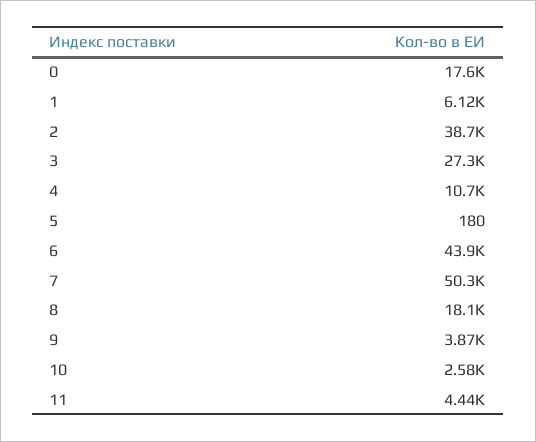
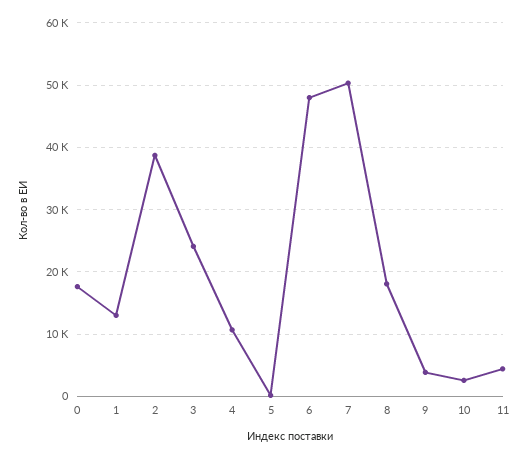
1: 6120 -> 13000
3: 27300 -> 24000
6: 43900 -> 48000

